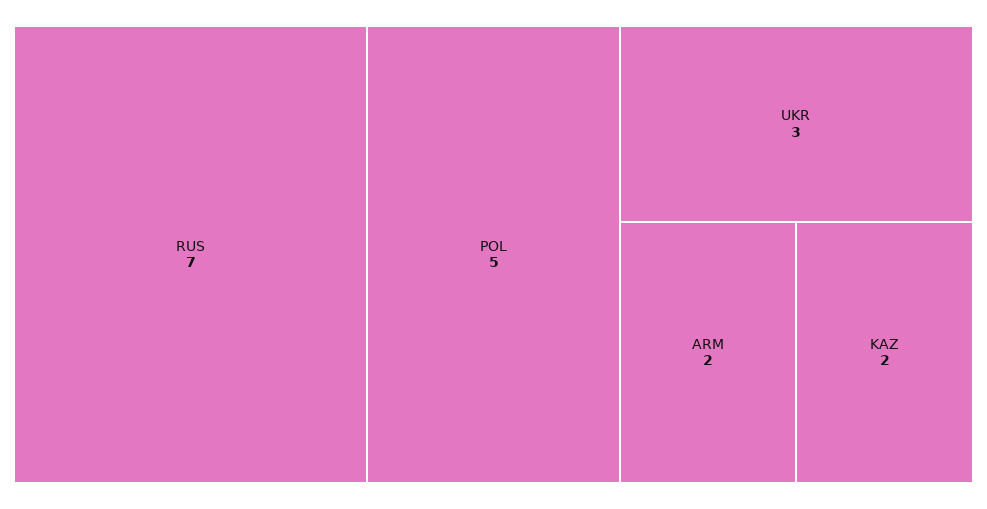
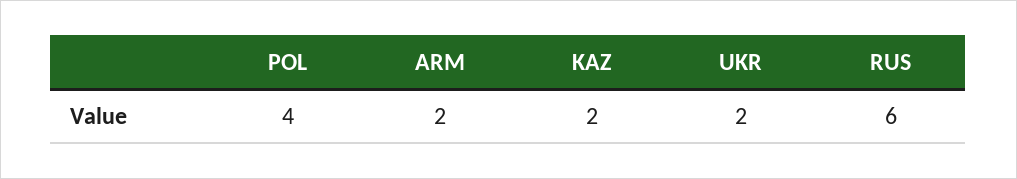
RUS: 7 -> 6
POL: 5 -> 4
UKR: 3 -> 2

